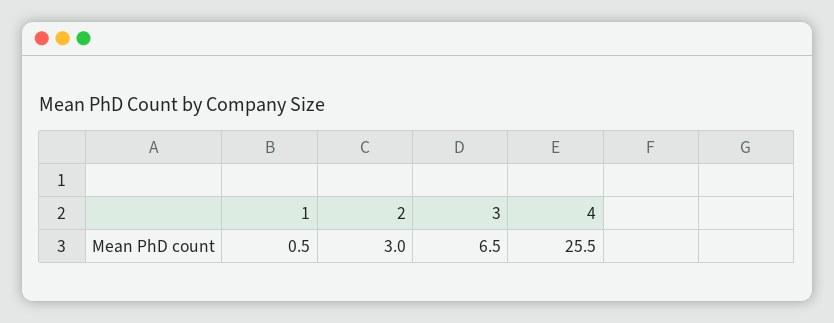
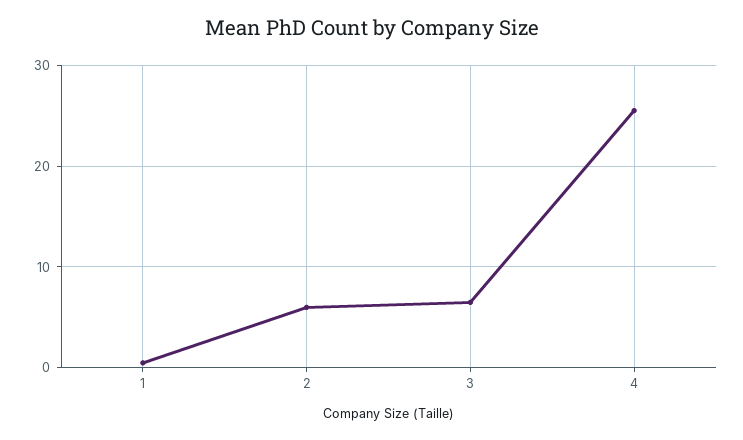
2: 3 -> 6

